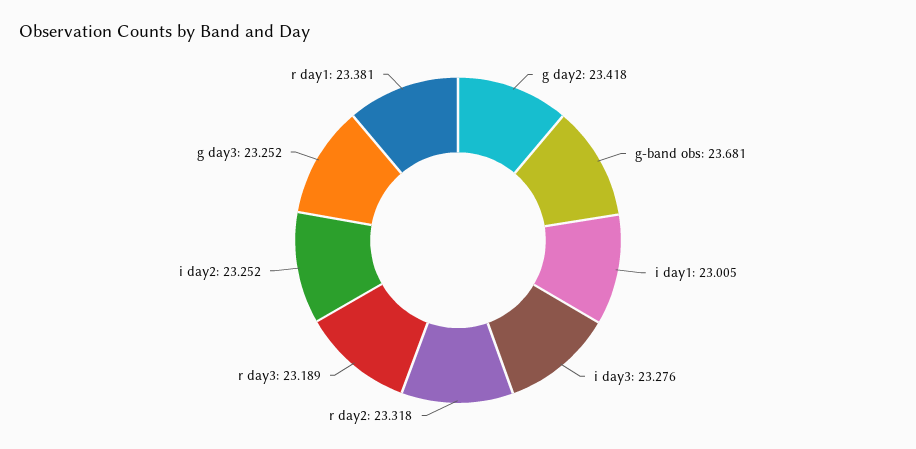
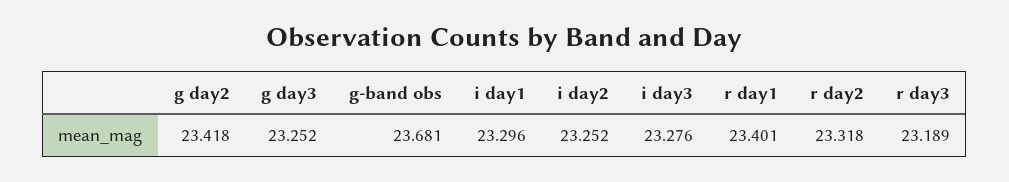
i day1: 23.005 -> 23.296
r day1: 23.381 -> 23.401

